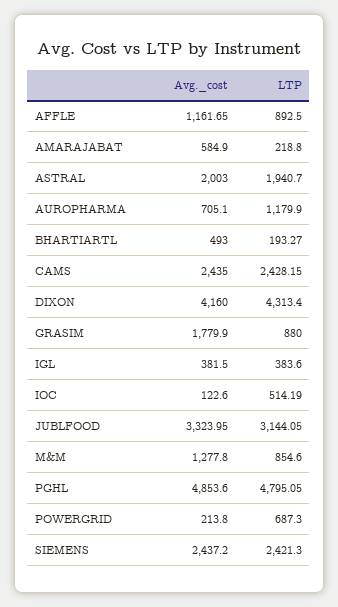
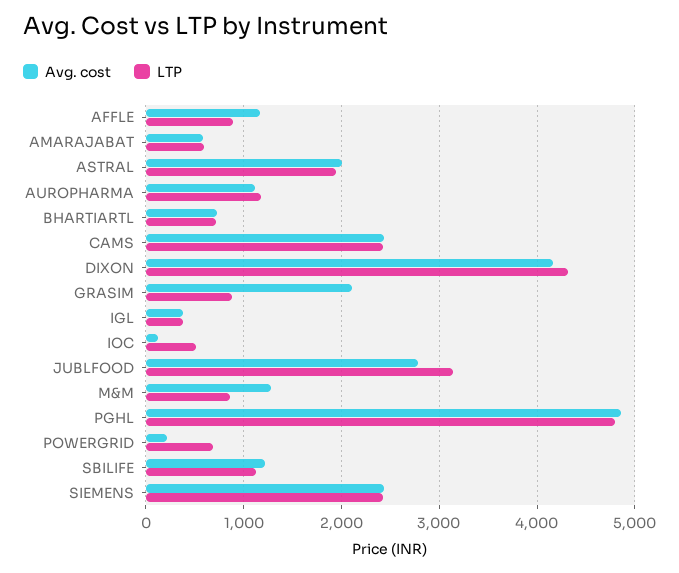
LTP, AMARAJABAT: 218.8 -> 600
Avg._cost, AUROPHARMA: 705.1 -> 1100
Avg._cost, BHARTIARTL: 493 -> 700
LTP, BHARTIARTL: 193.27 -> 700
Avg._cost, GRASIM: 1779.9 -> 2100
Avg._cost, JUBLFOOD: 3323.95 -> 2800
Avg._cost, SBILIFE: none -> 1200
LTP, SBILIFE: none -> 1100

